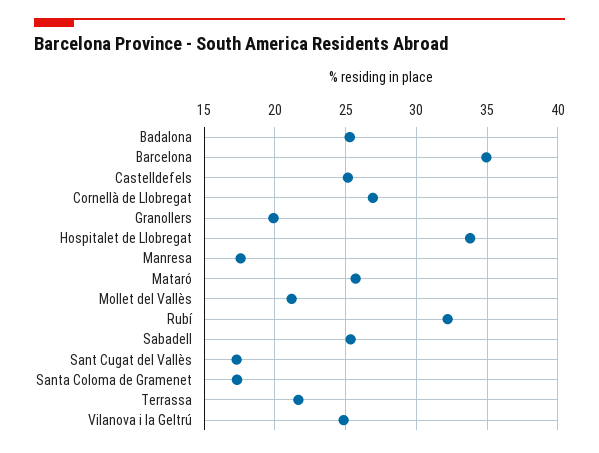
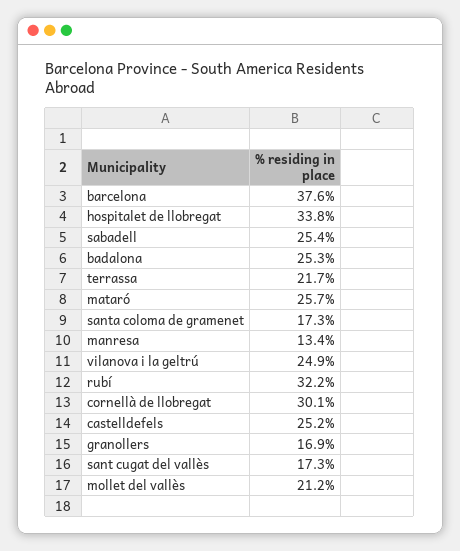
Barcelona: 35 -> 37.6
Cornellà de Llobregat: 27 -> 30.1
Granollers: 20 -> 16.9
Manresa: 17.5 -> 13.4

